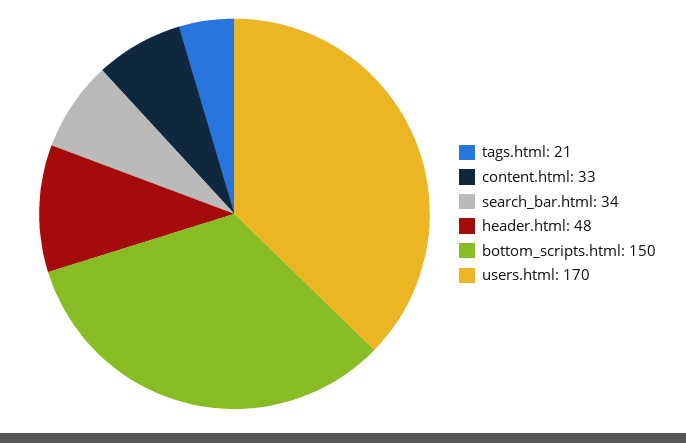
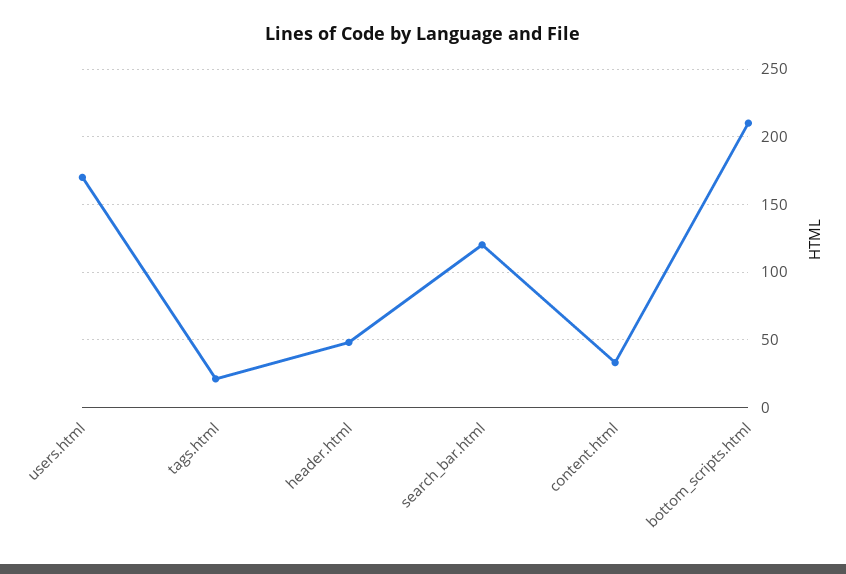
search_bar.html: 34 -> 120
bottom_scripts.html: 150 -> 210

